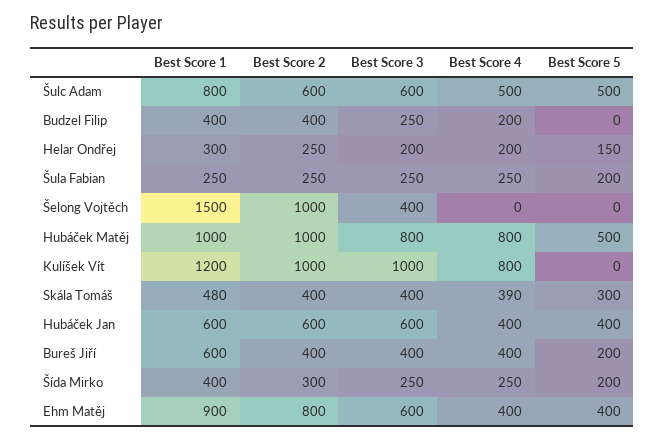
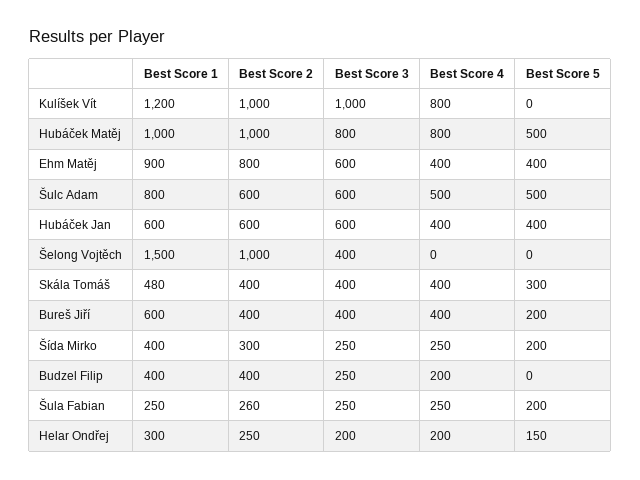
Best Score 2, Šula Fabian: 250 -> 260
Best Score 4, Skála Tomáš: 390 -> 400

